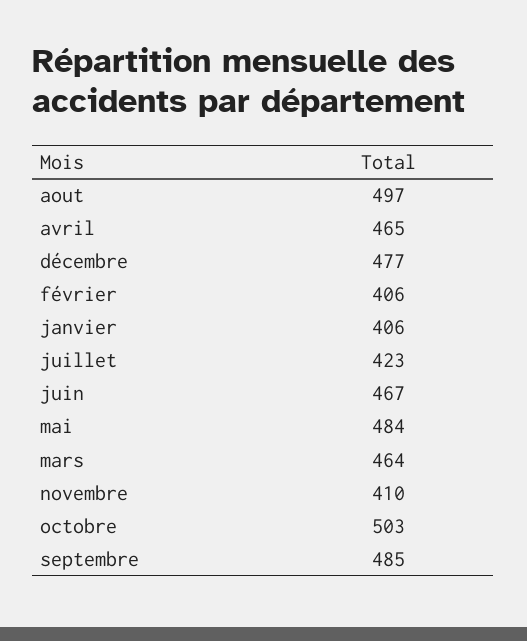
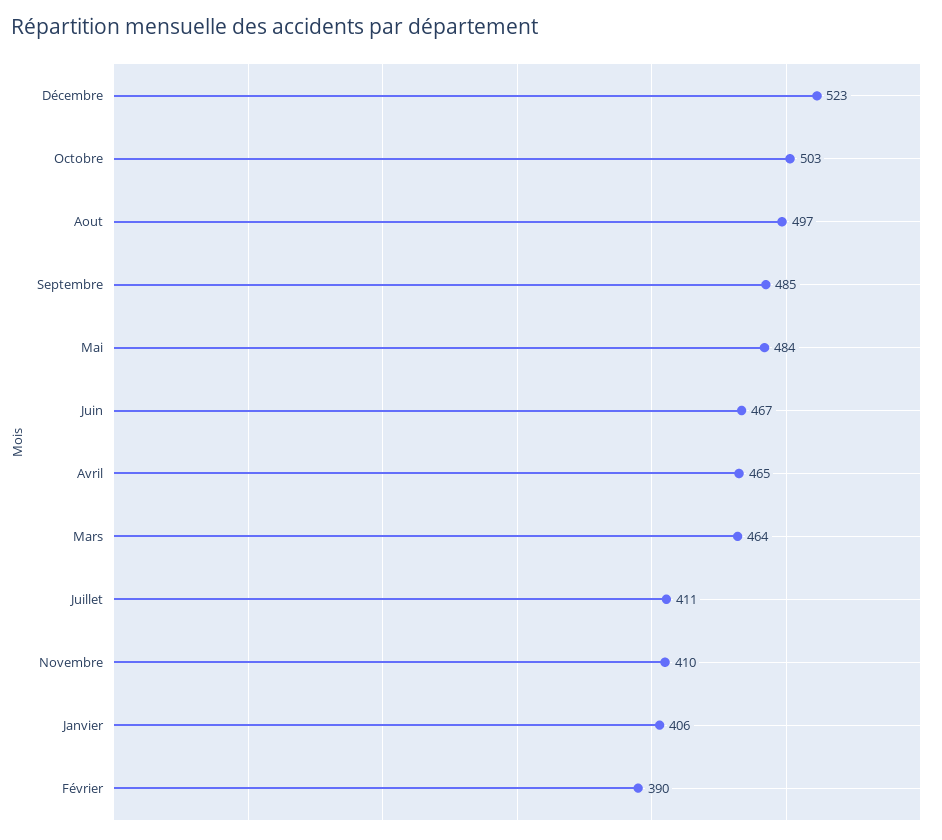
décembre: 477 -> 523
février: 406 -> 390
juillet: 423 -> 411

